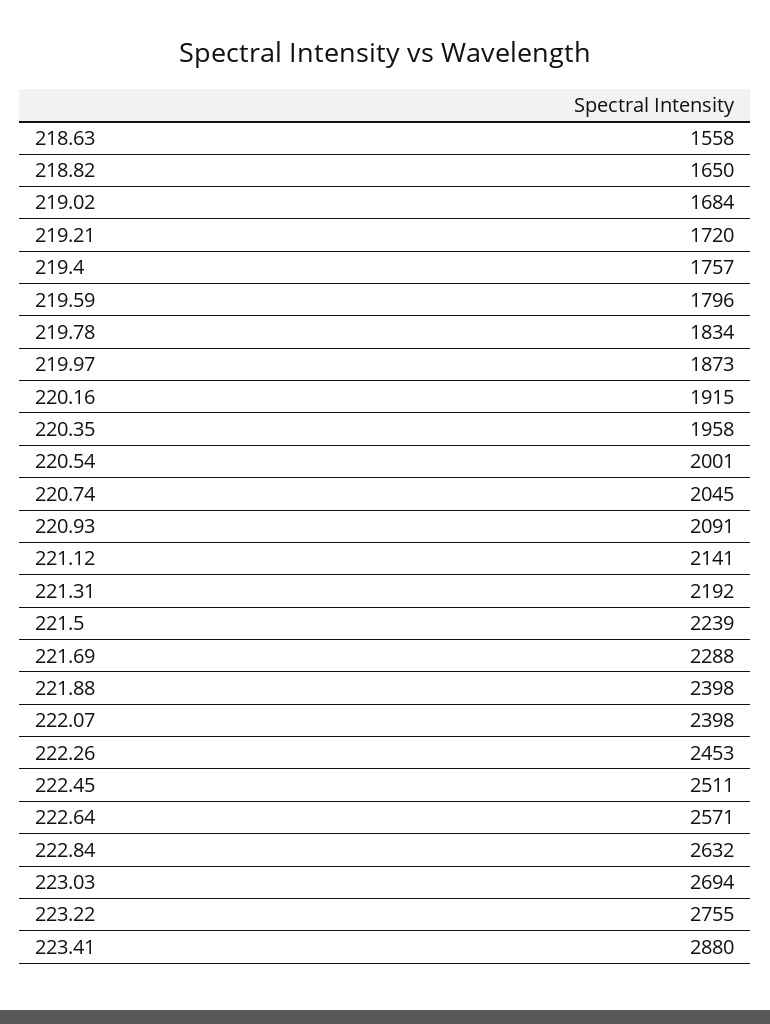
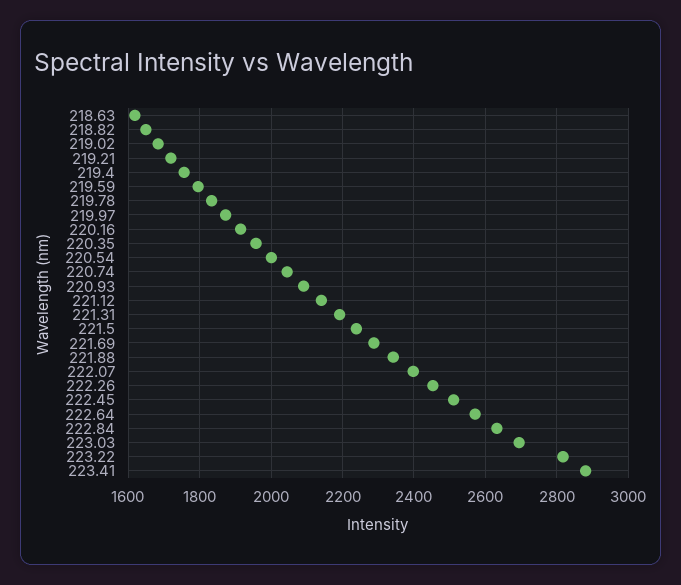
218.63: 1558 -> 1620
221.88: 2398 -> 2340
223.22: 2755 -> 2820

